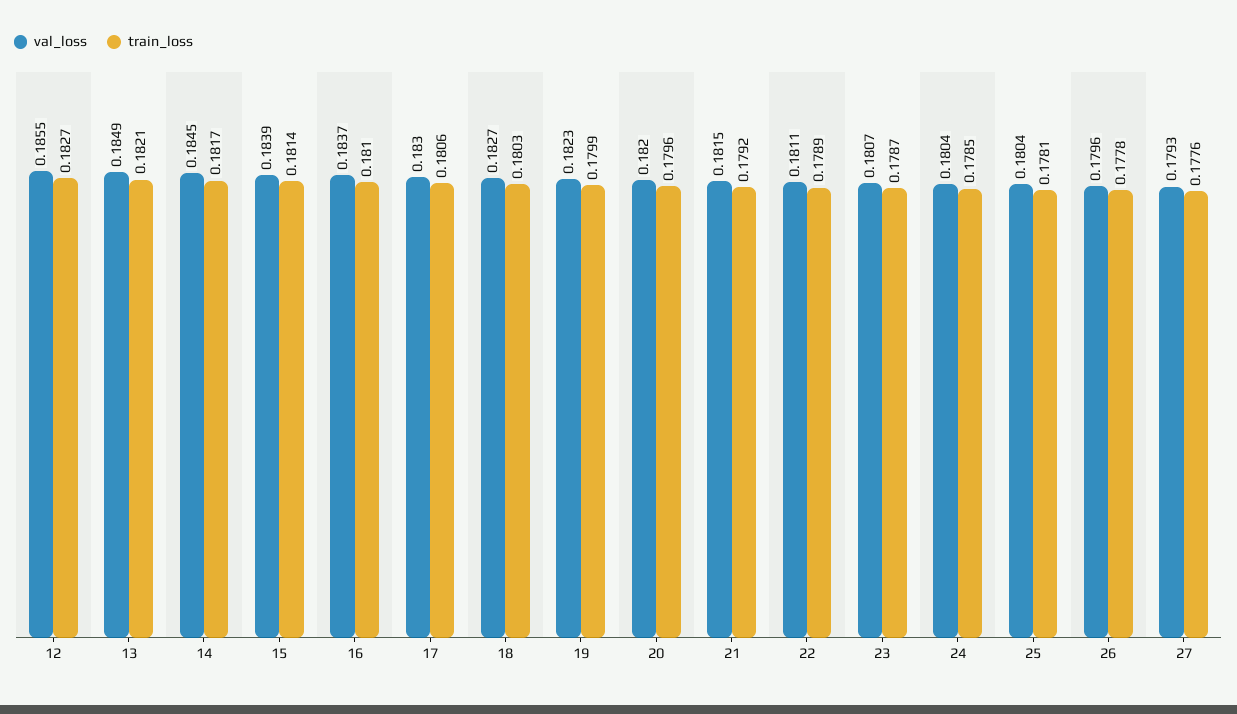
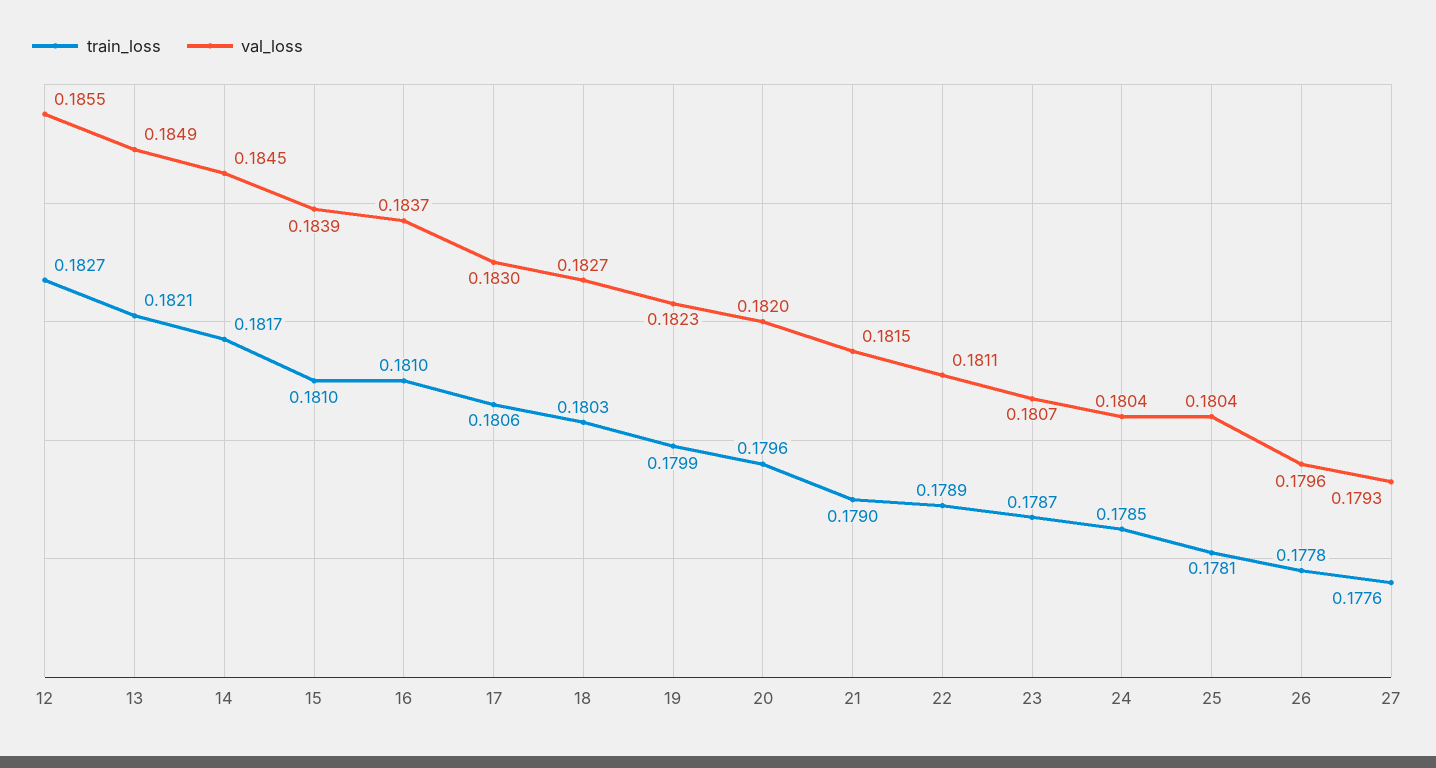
train_loss, 15: 0.1814 -> 0.181
train_loss, 21: 0.1792 -> 0.179

